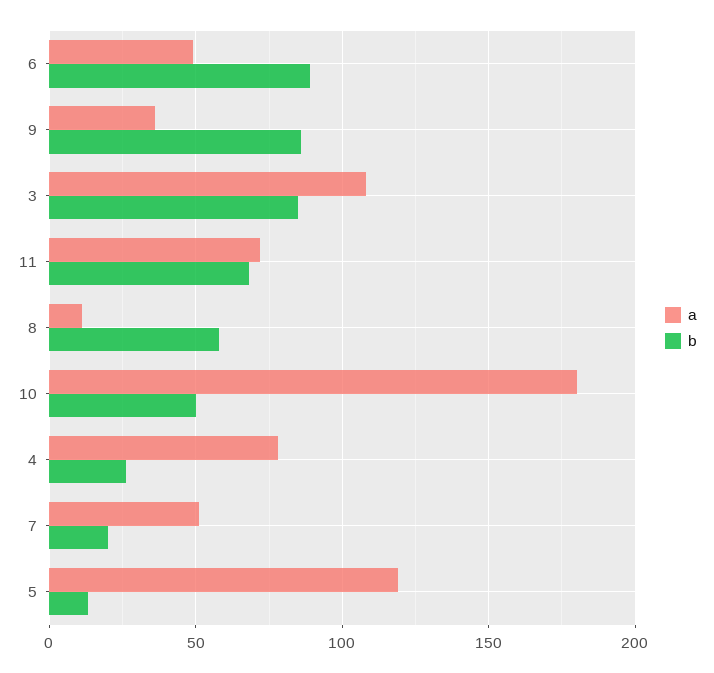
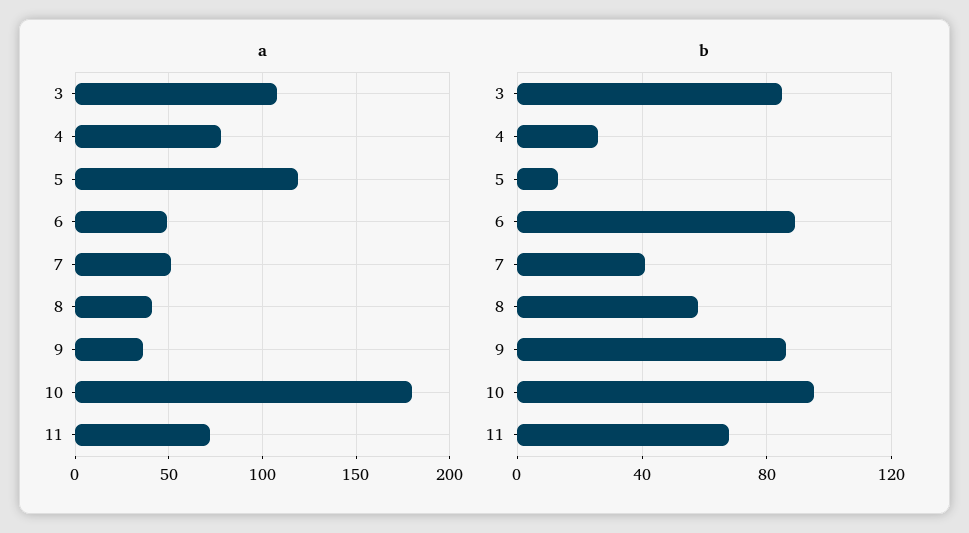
a, 8: 10 -> 40
b, 10: 50 -> 95
b, 7: 20 -> 40

